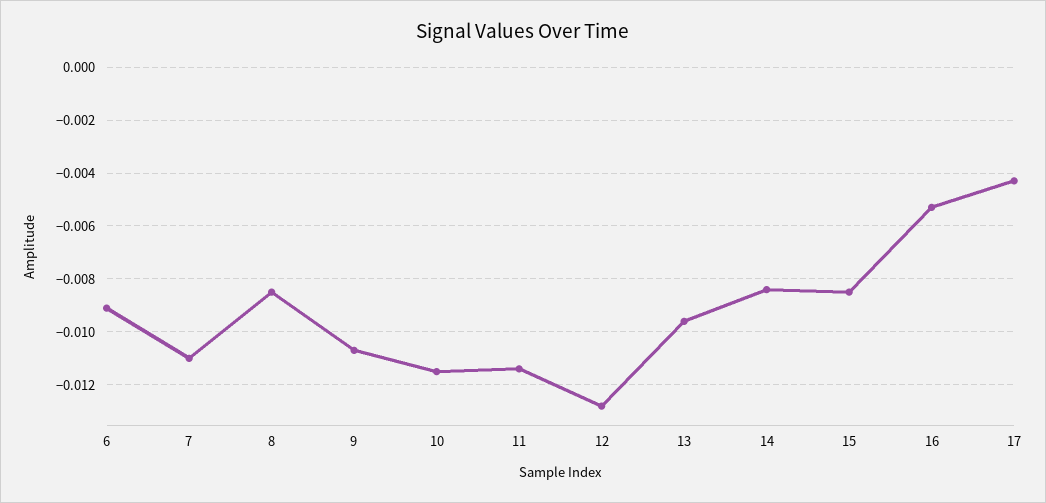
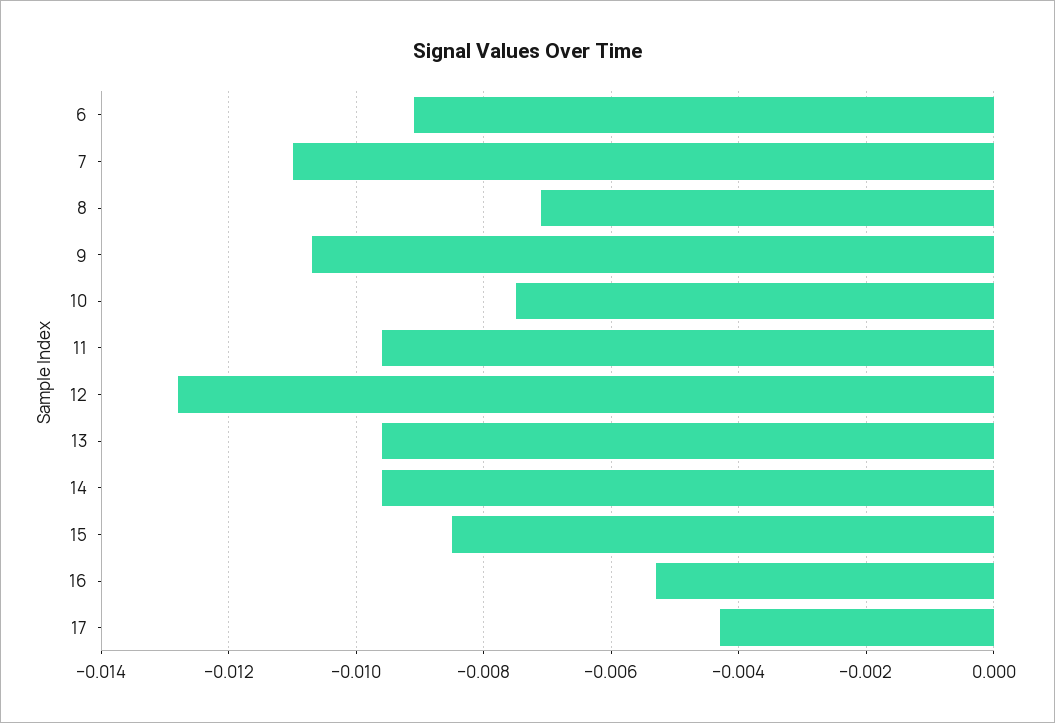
8: -0.0085 -> -0.007
10: -0.0115 -> -0.0075
11: -0.0115 -> -0.0095
14: -0.0085 -> -0.0095

